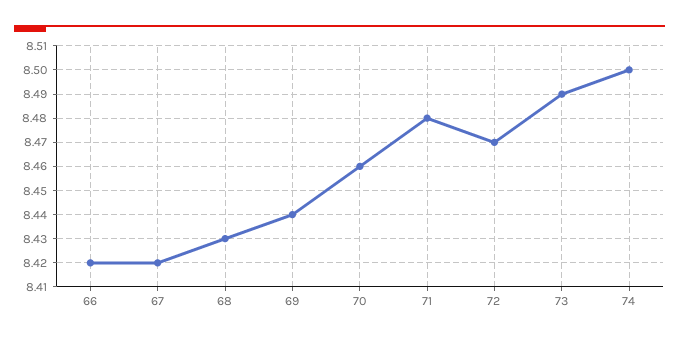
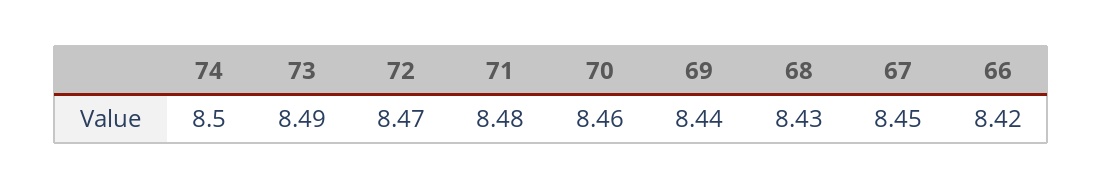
67: 8.42 -> 8.45

